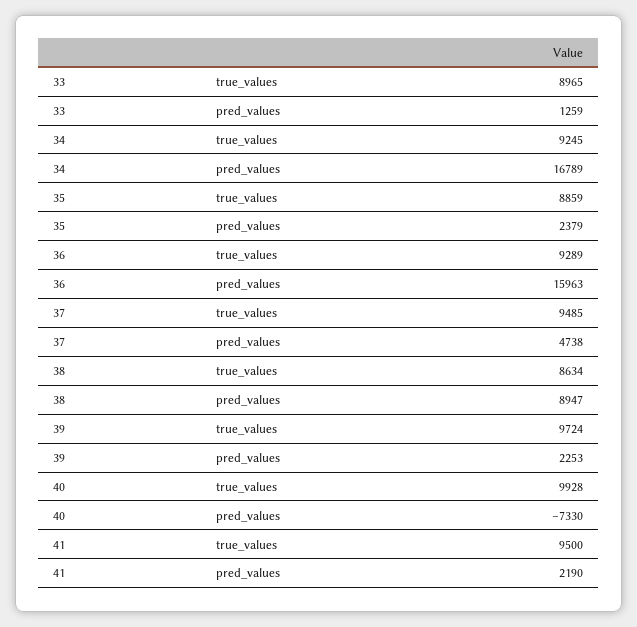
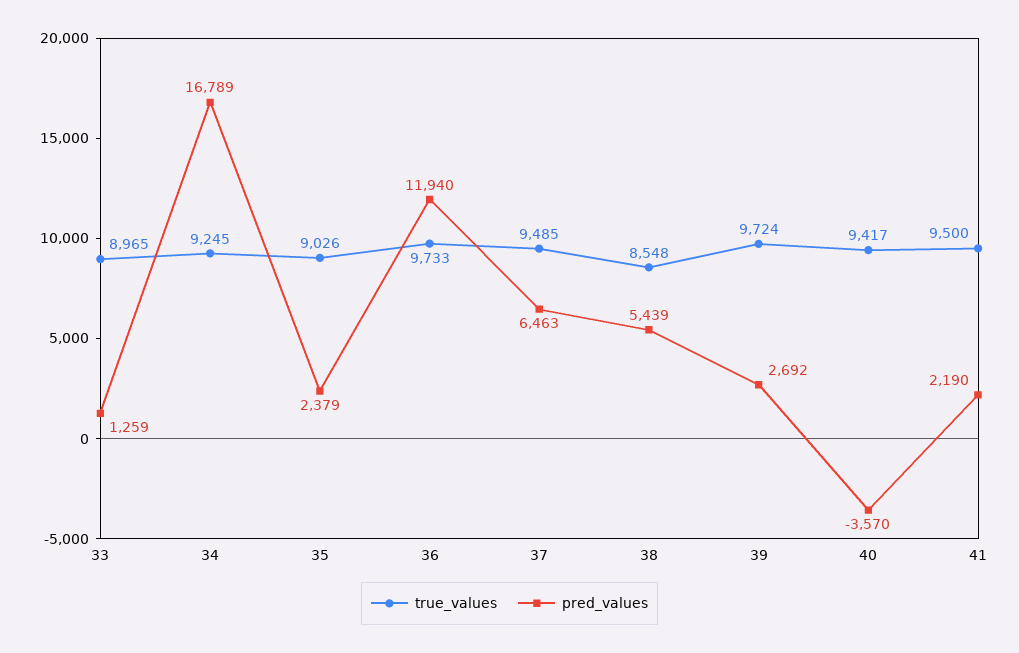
true_values, 35: 8859 -> 9026
true_values, 36: 9289 -> 9733
pred_values, 36: 15963 -> 11940
pred_values, 37: 4738 -> 6463
true_values, 38: 8634 -> 8548
pred_values, 38: 8947 -> 5439
pred_values, 39: 2253 -> 2692
true_values, 40: 9928 -> 9417
pred_values, 40: -7330 -> -3570

